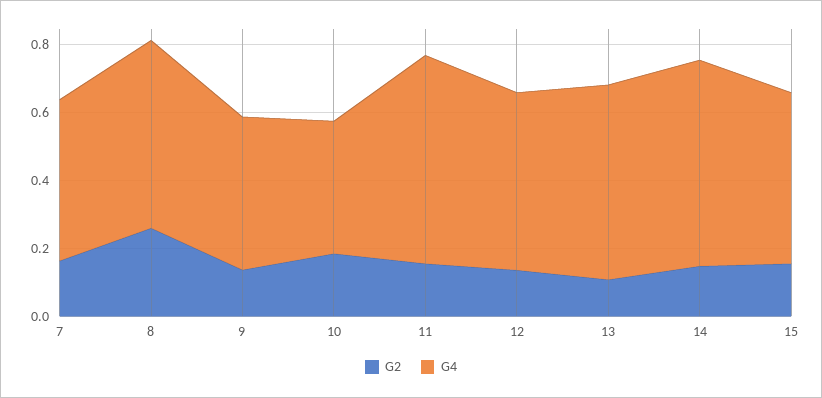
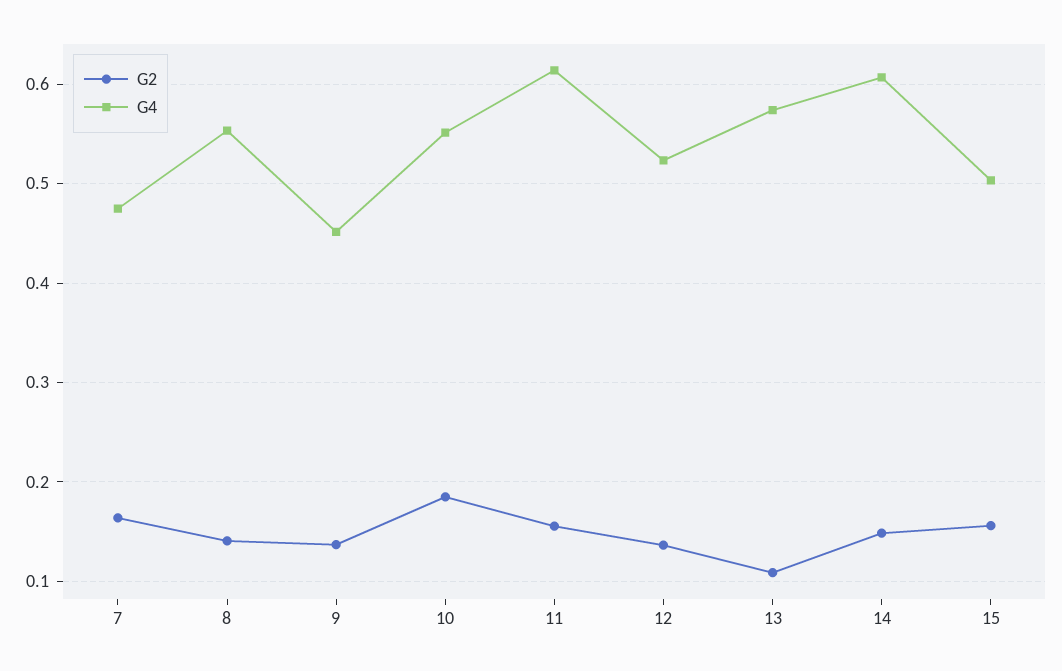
G2, 8: 0.25 -> 0.14
G4, 10: 0.4 -> 0.55

